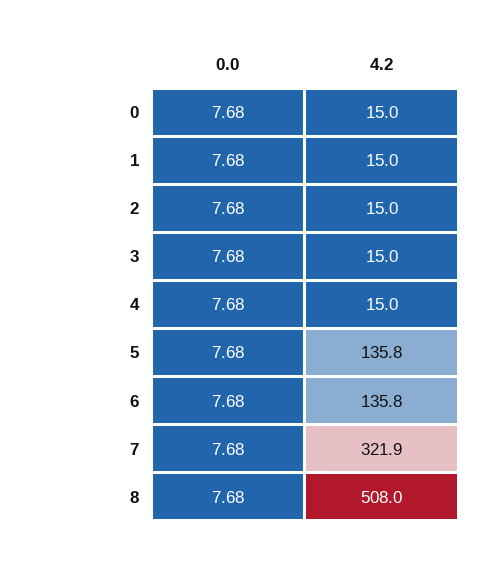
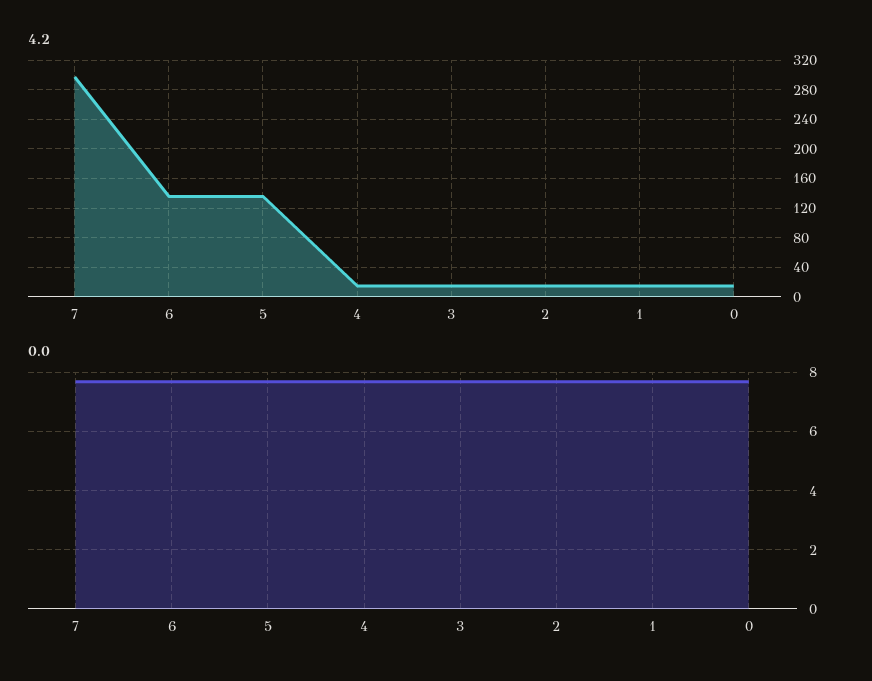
4.2, 7: 321.9 -> 300
0.0, 8: 7.68 -> none
4.2, 8: 508 -> none

